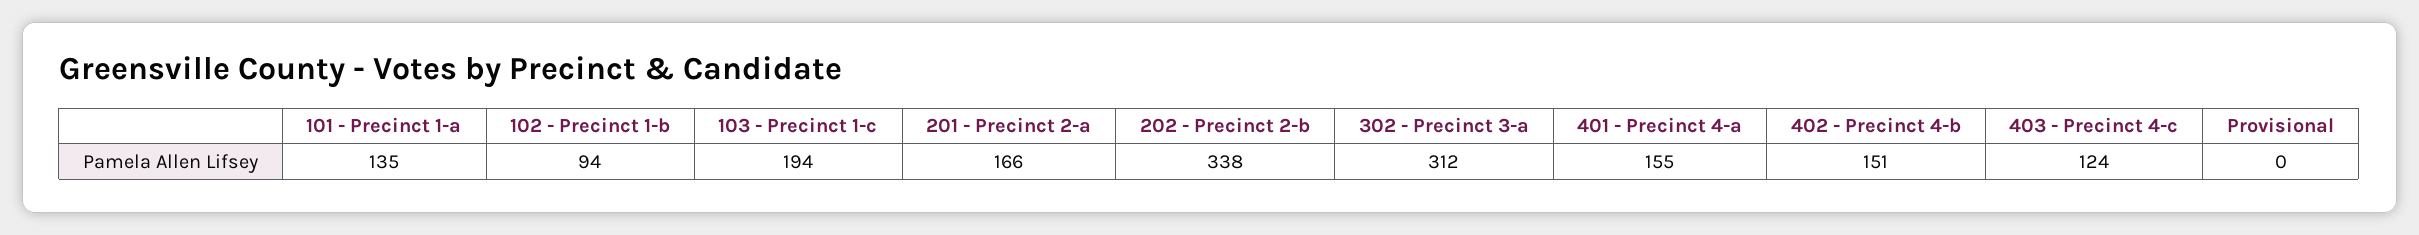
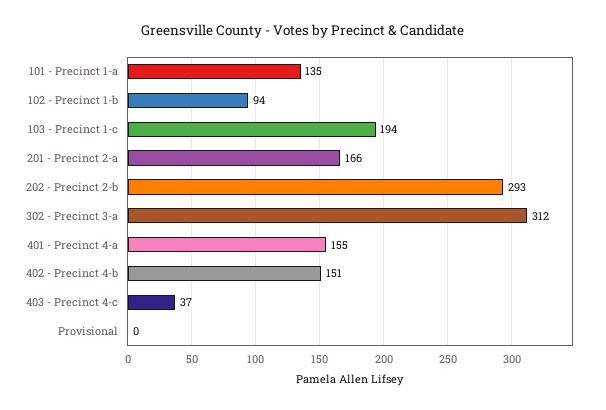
202 - Precinct 2-b: 338 -> 293
403 - Precinct 4-c: 124 -> 37

